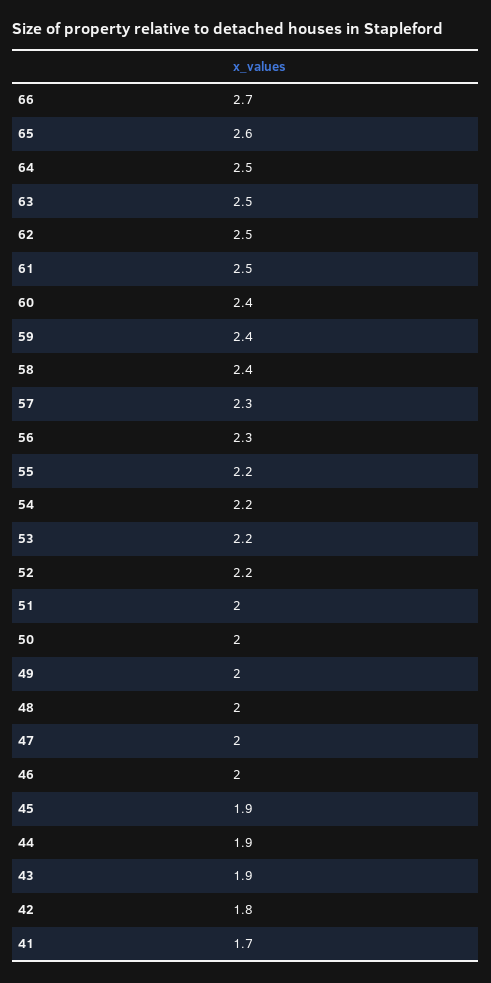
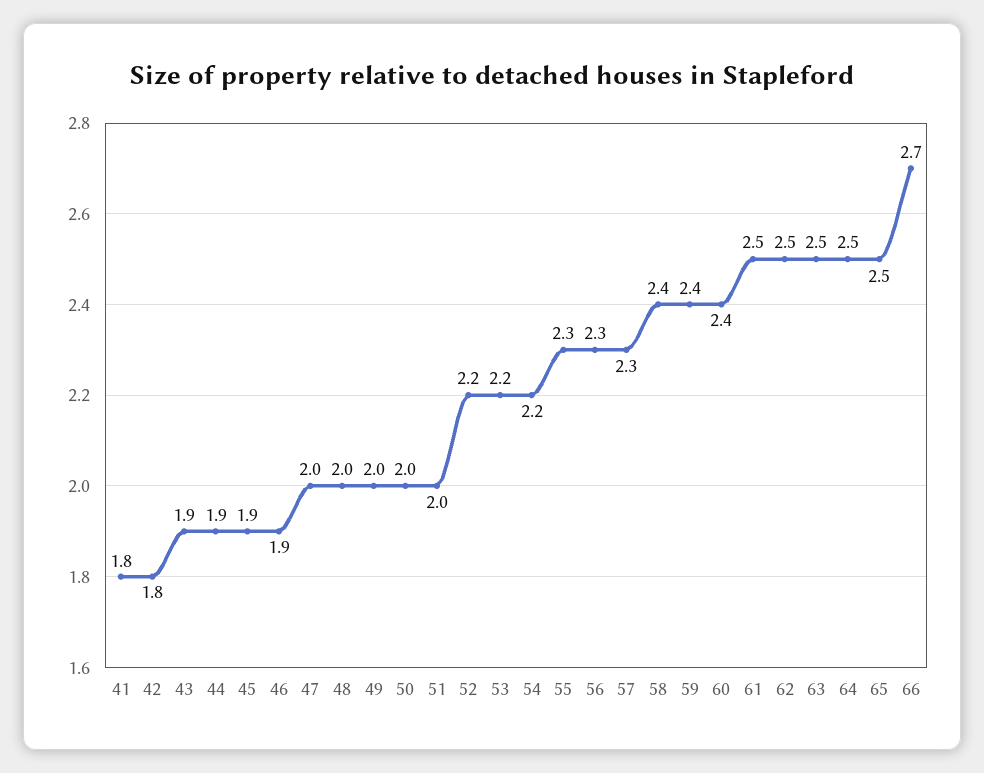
65: 2.6 -> 2.5
55: 2.2 -> 2.3
46: 2 -> 1.9
41: 1.7 -> 1.8

